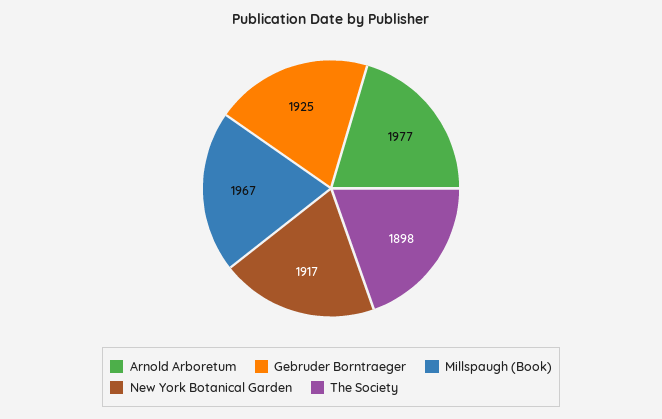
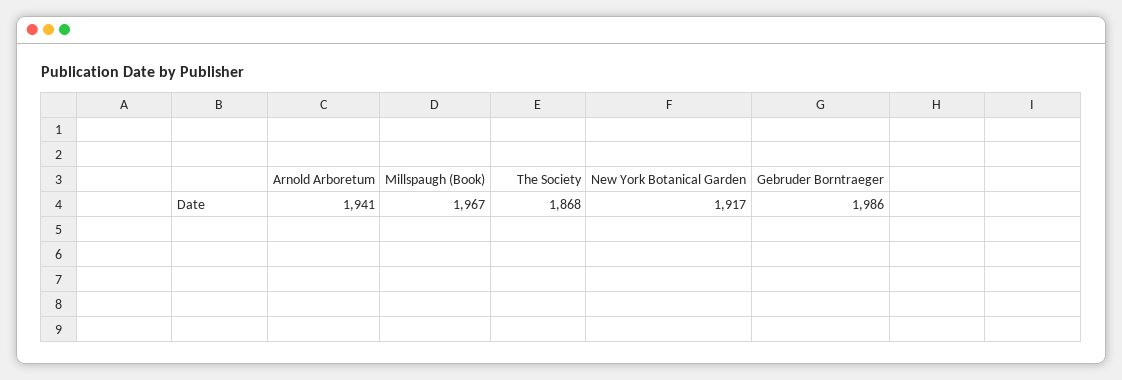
Arnold Arboretum: 1977 -> 1941
Gebruder Borntraeger: 1925 -> 1986
The Society: 1898 -> 1868

